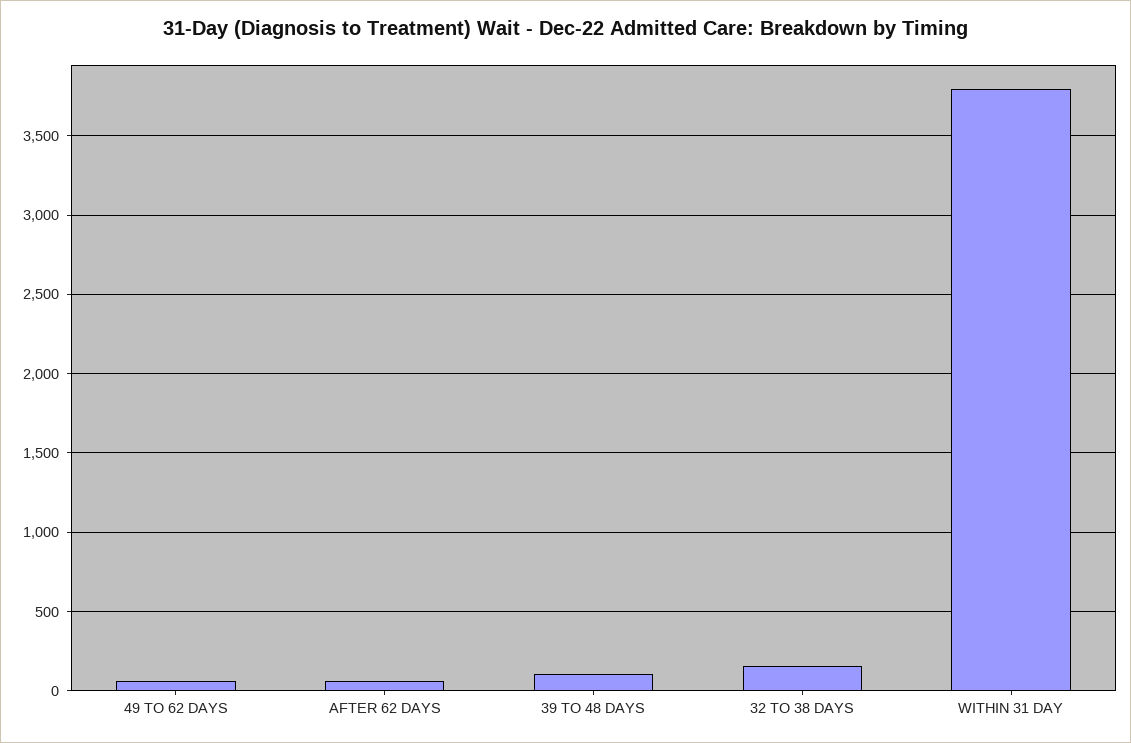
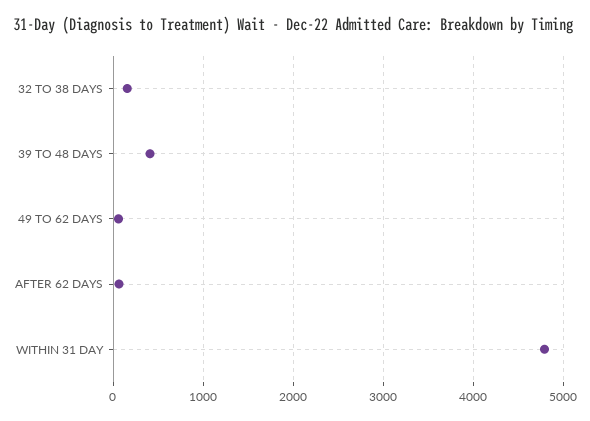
39 TO 48 DAYS: 100 -> 400
WITHIN 31 DAY: 3800 -> 4800

